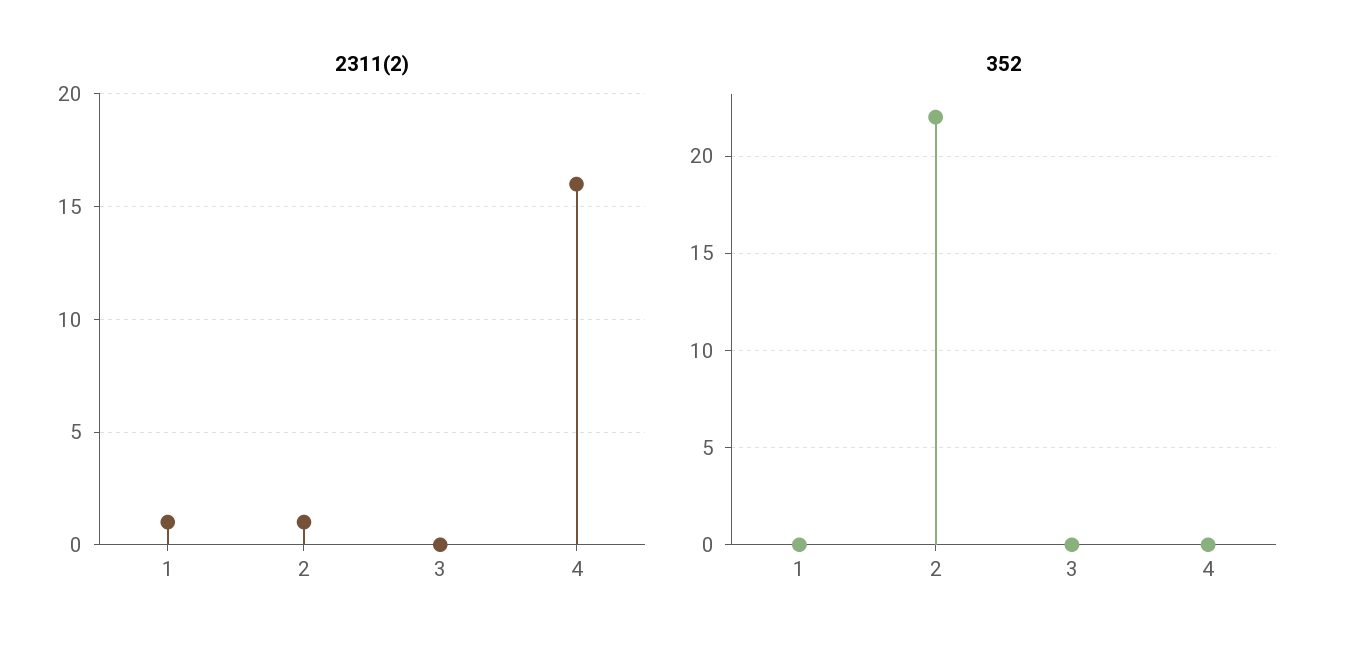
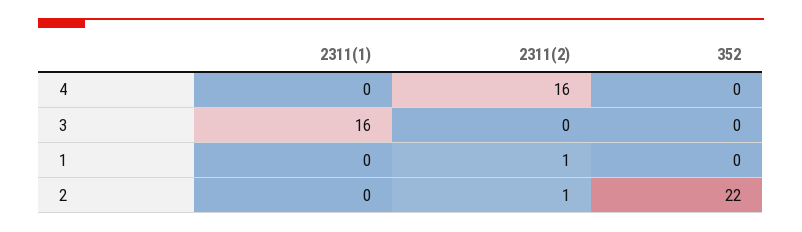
2311(1), 4: none -> 0
2311(1), 3: none -> 16
2311(1), 1: none -> 0
2311(1), 2: none -> 0

